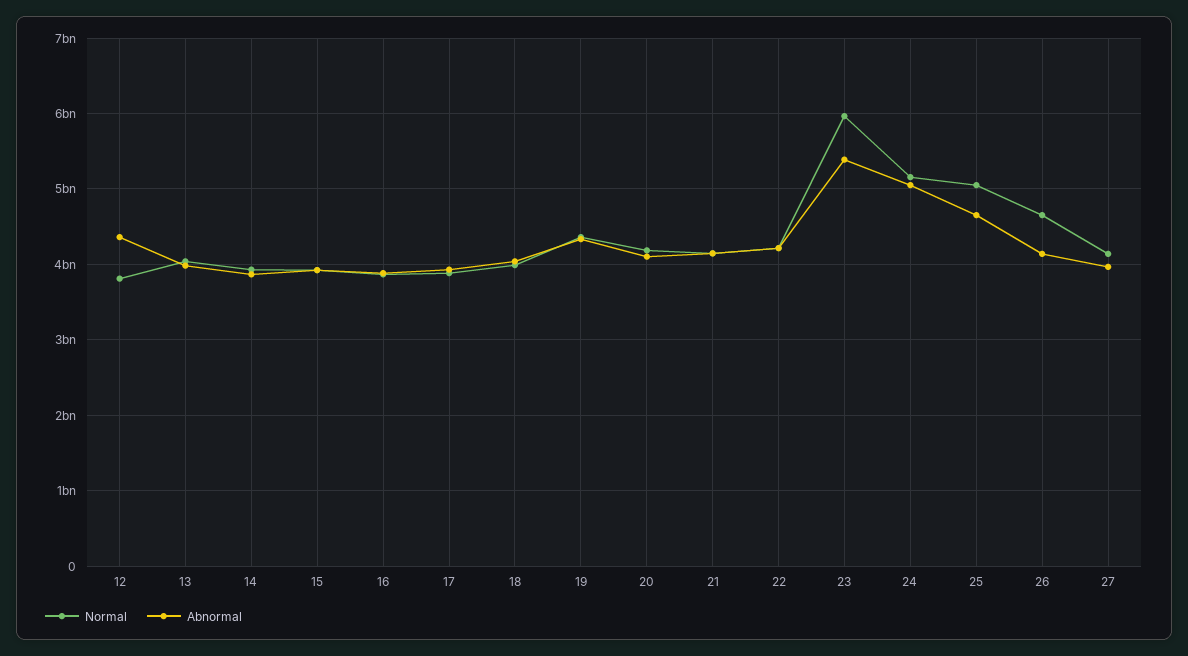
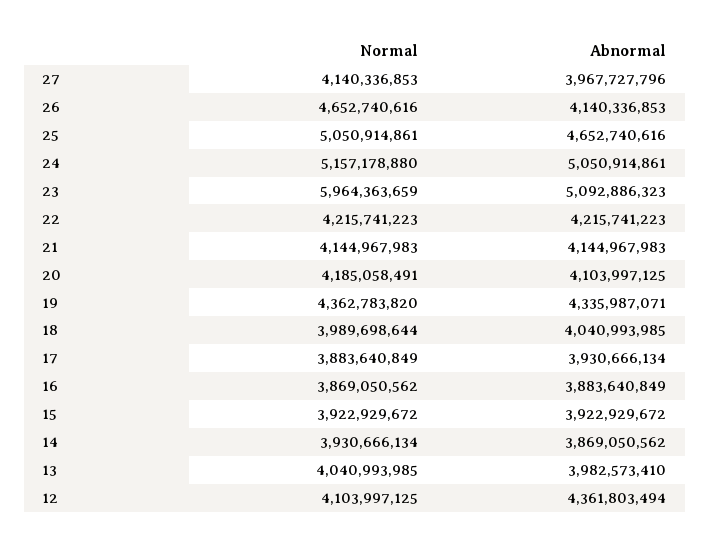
Normal, 12: 3800000000 -> 4103997125
Abnormal, 23: 5400000000 -> 5092886323

